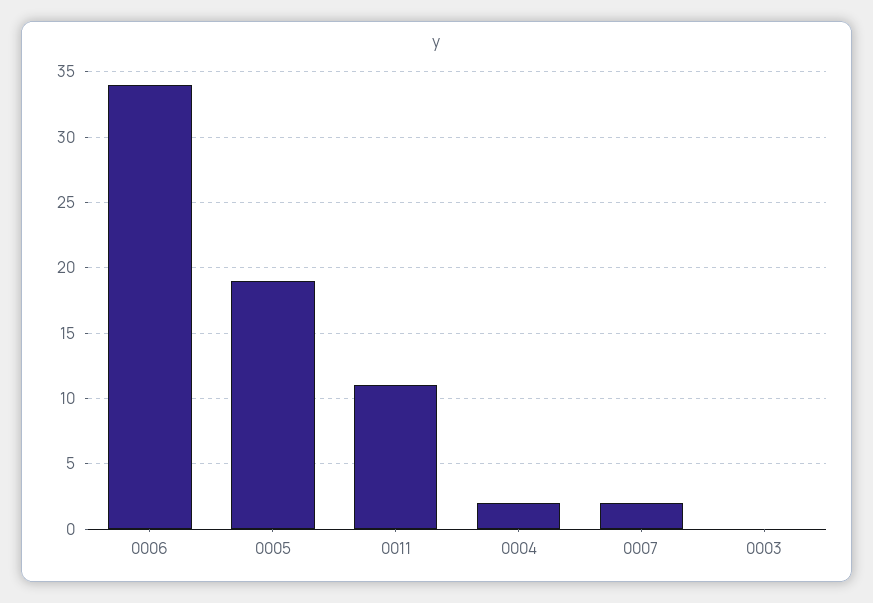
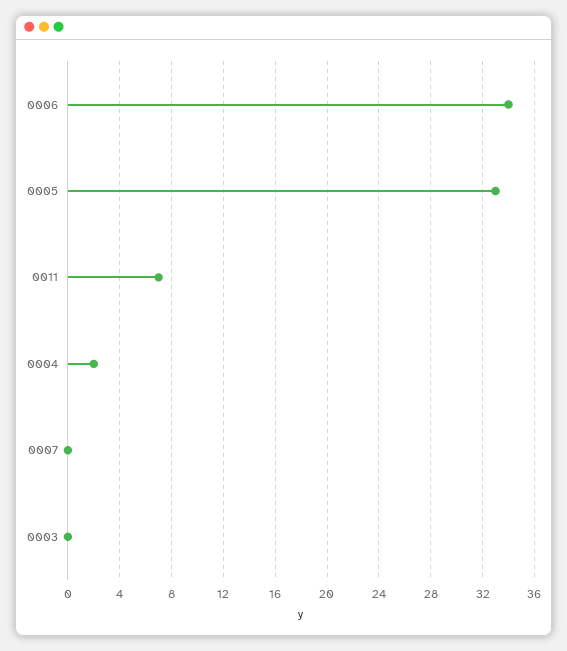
0005: 19 -> 33
0011: 11 -> 7
0007: 2 -> 0

